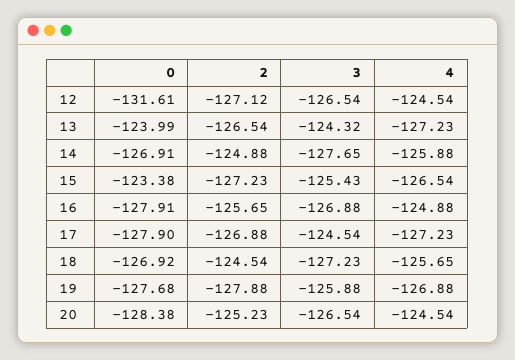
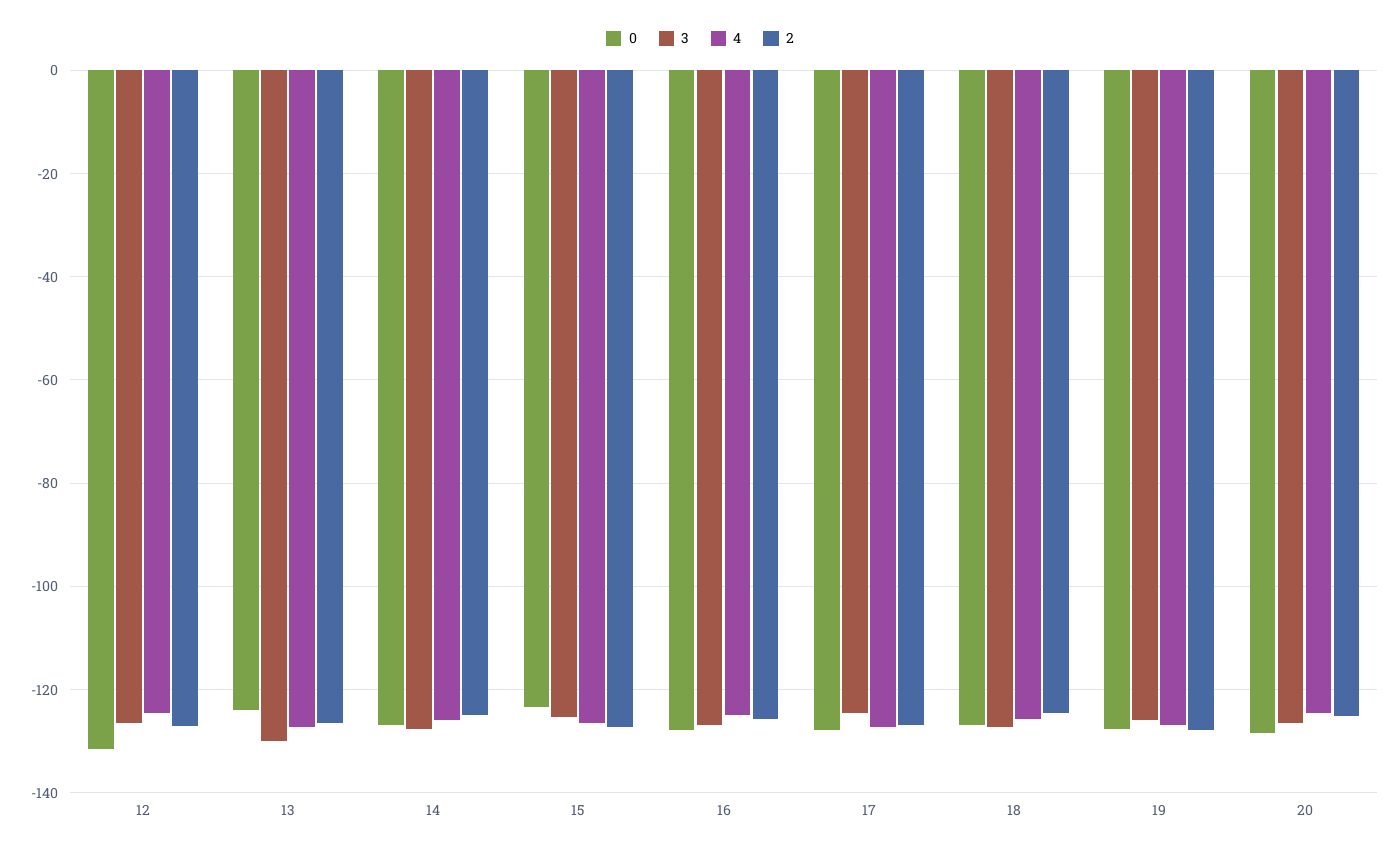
3, 13: -124.32 -> -130

